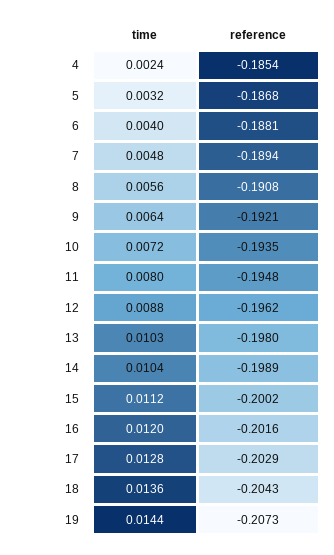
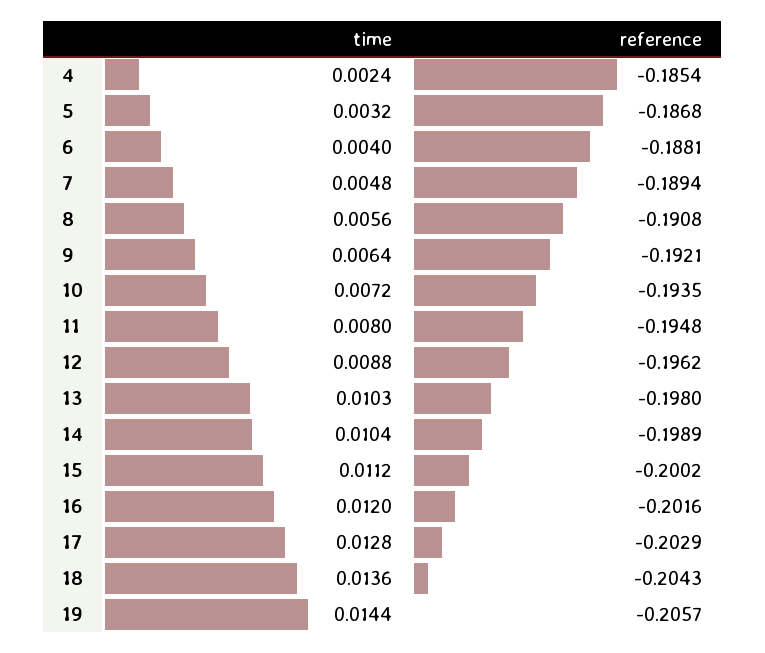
reference, 19: -0.2073 -> -0.2057

